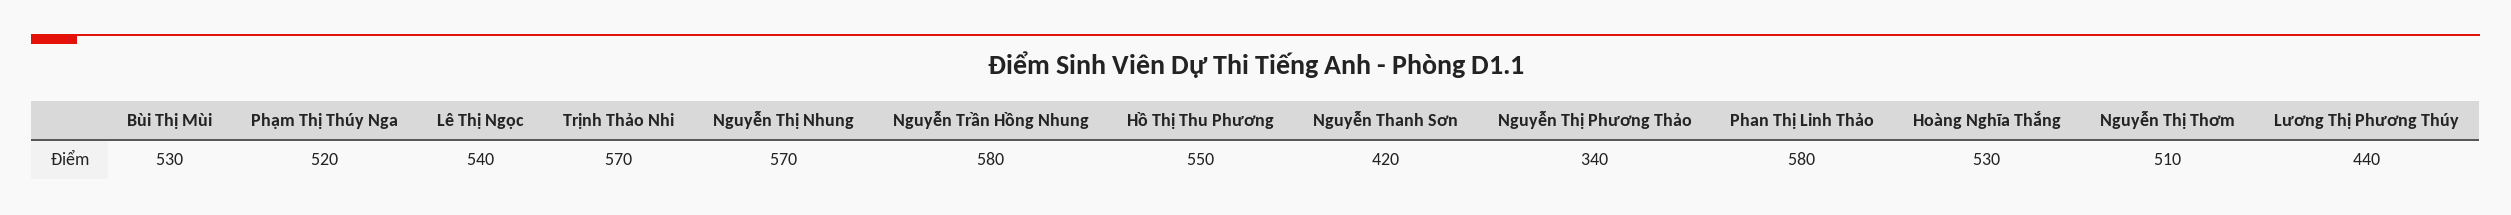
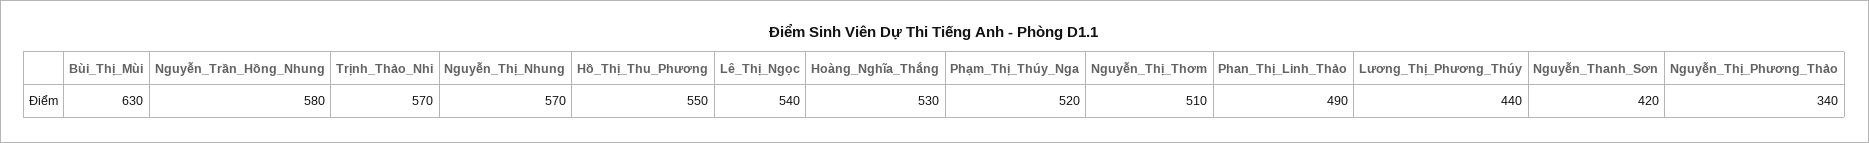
Bùi Thị Mùi: 530 -> 630
Phan Thị Linh Thảo: 580 -> 490

